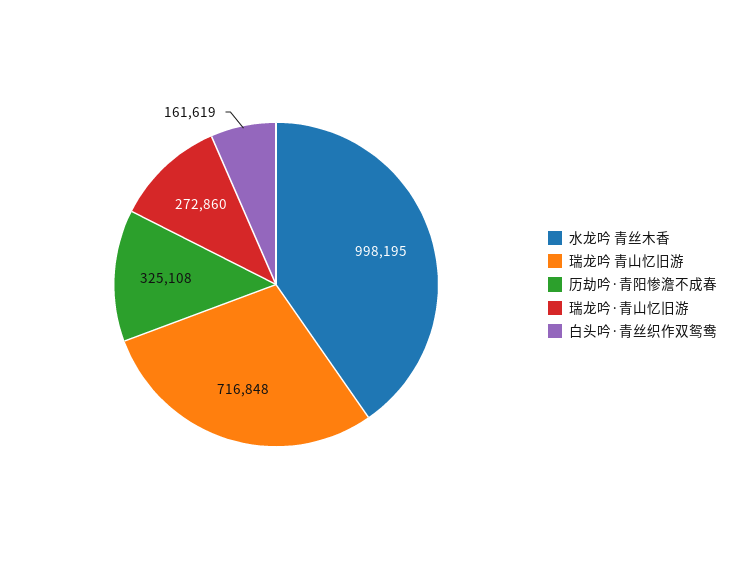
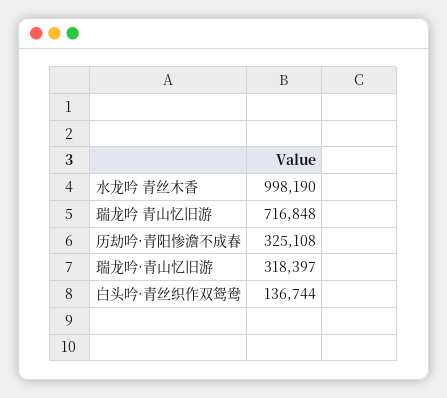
水龙吟 青丝木香: 998195 -> 998190
瑞龙吟·青山忆旧游: 272860 -> 318397
白头吟·青丝织作双鸳鸯: 161619 -> 136744

